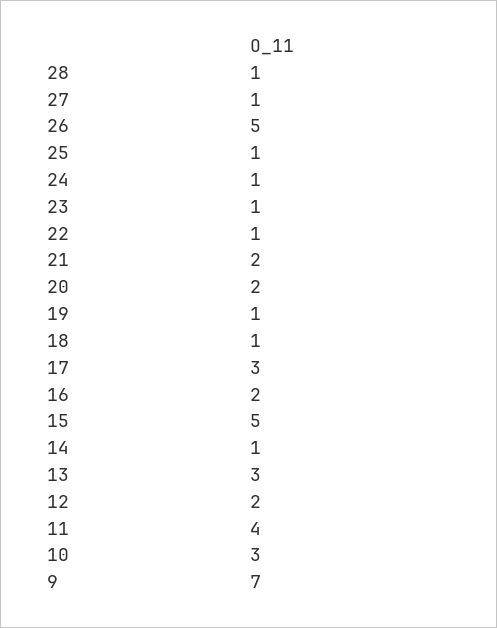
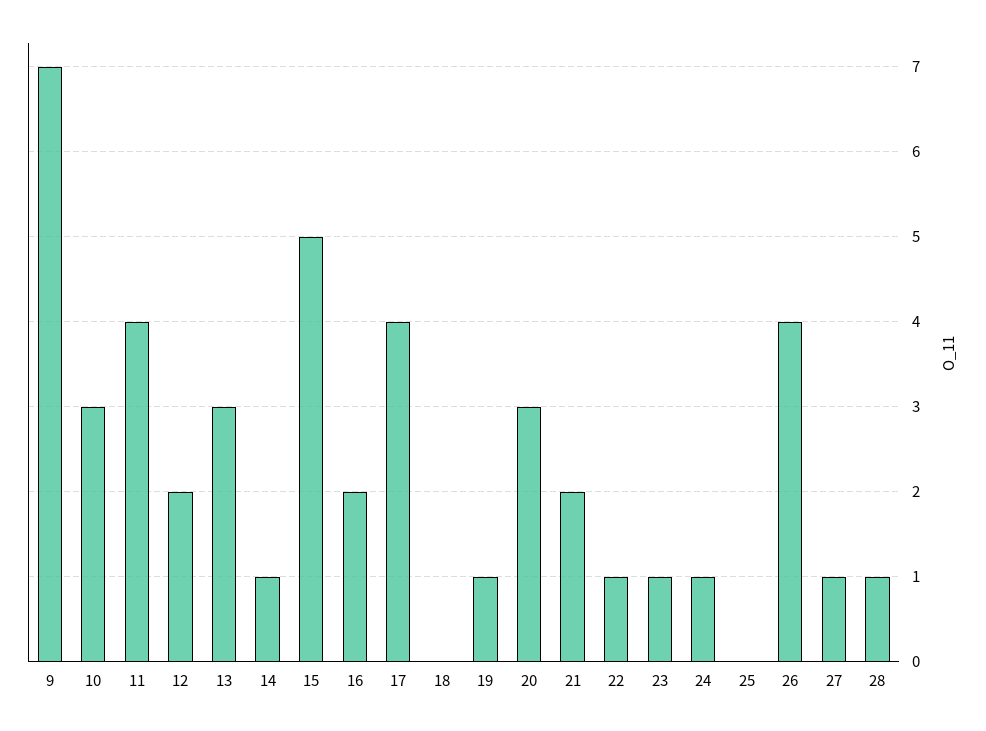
26: 5 -> 4
25: 1 -> 0
20: 2 -> 3
18: 1 -> 0
17: 3 -> 4

